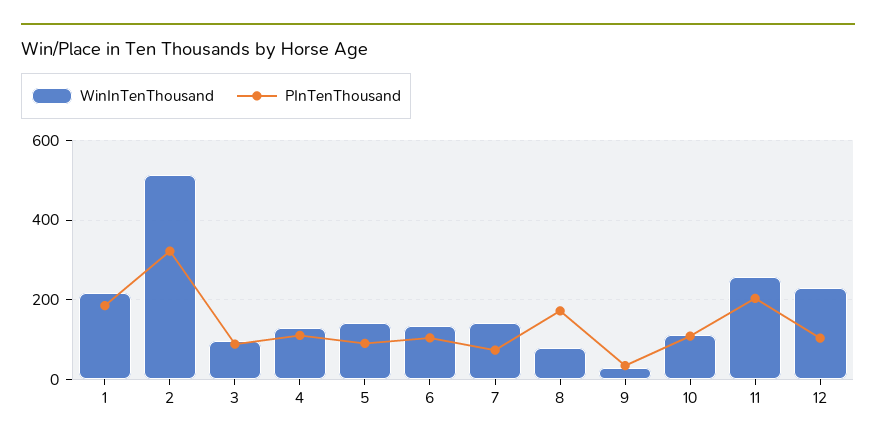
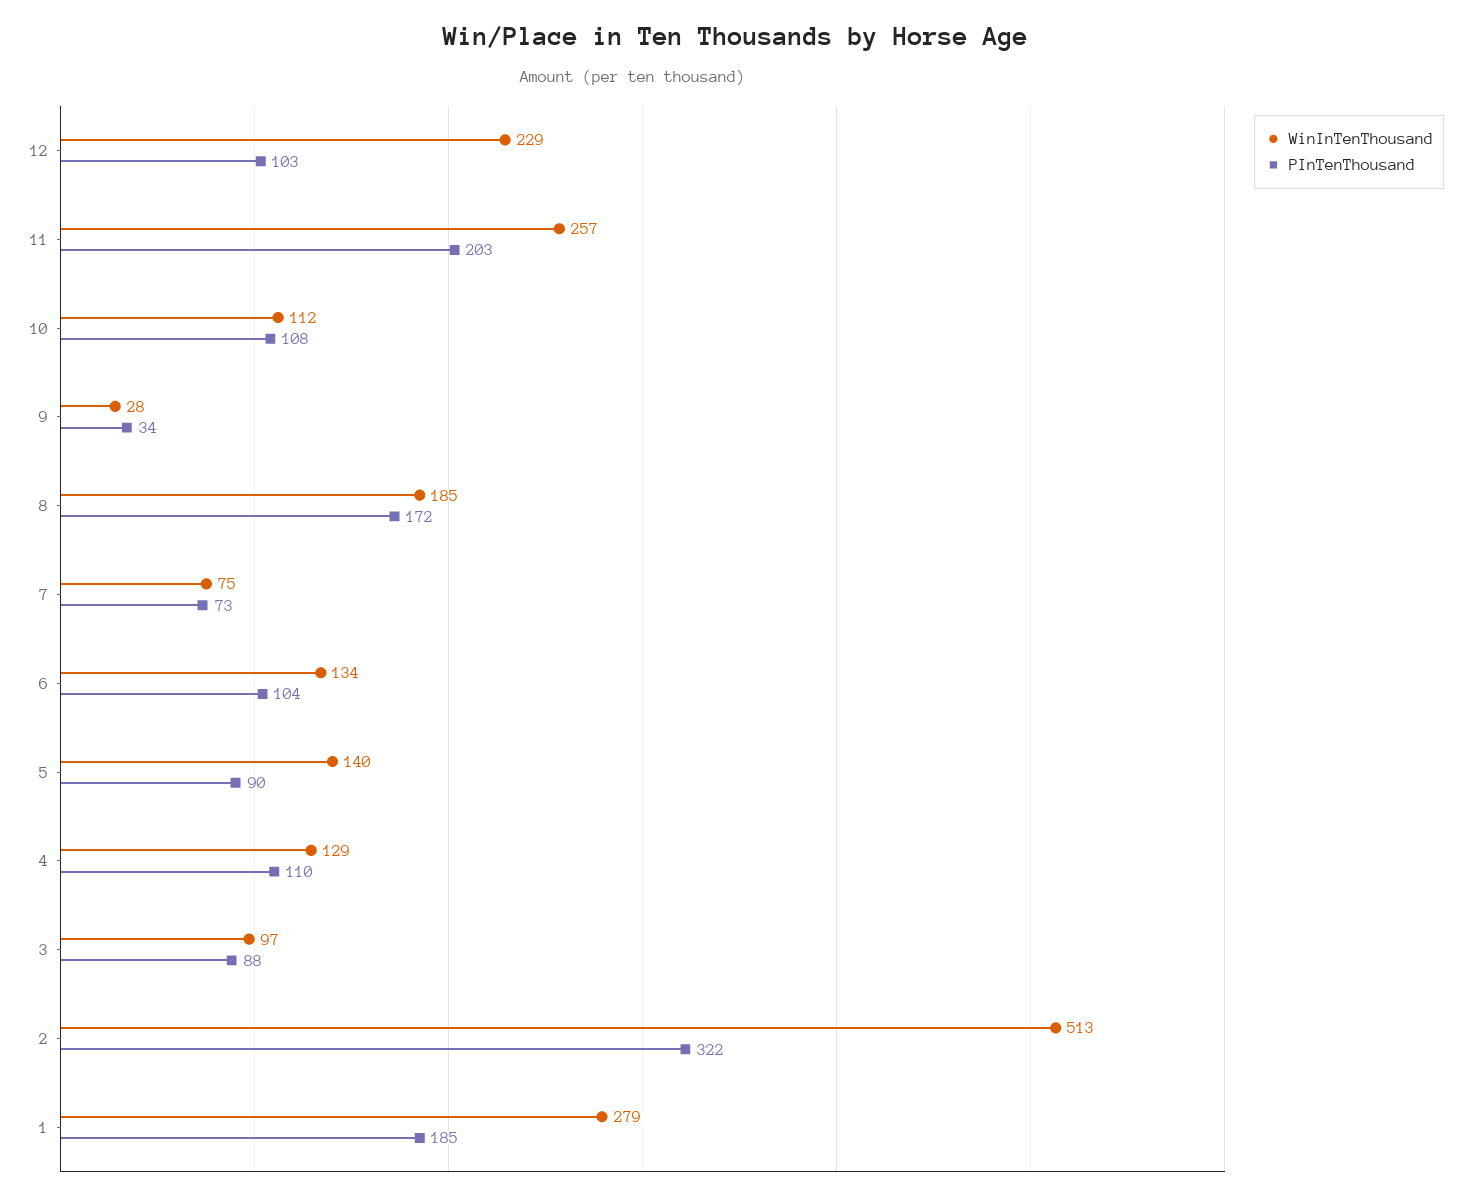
WinInTenThousand, 1: 220 -> 279
WinInTenThousand, 7: 140 -> 75
WinInTenThousand, 8: 80 -> 185

